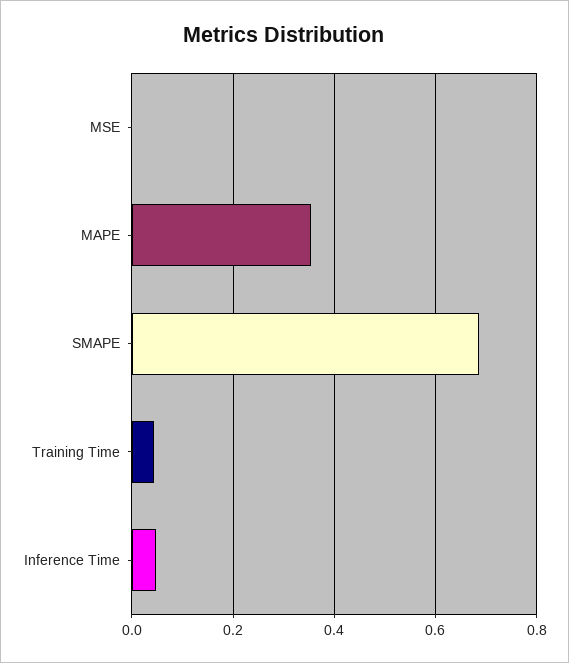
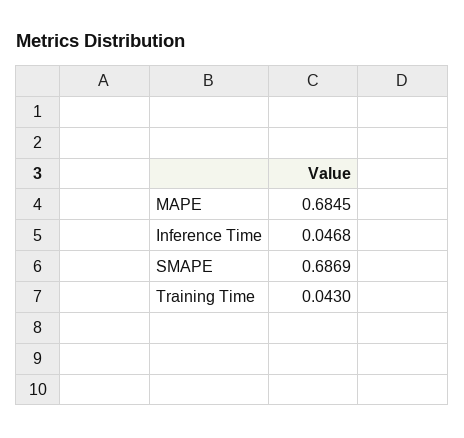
MSE: 0 -> none
MAPE: 0.36 -> 0.6845

